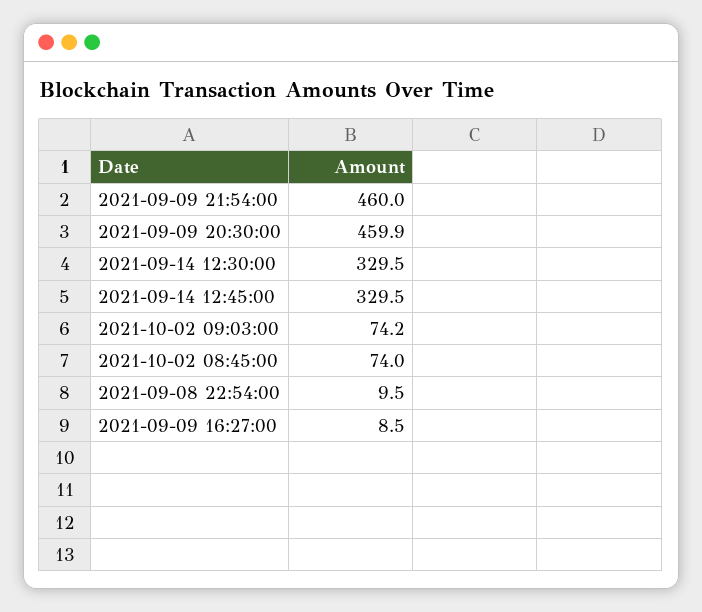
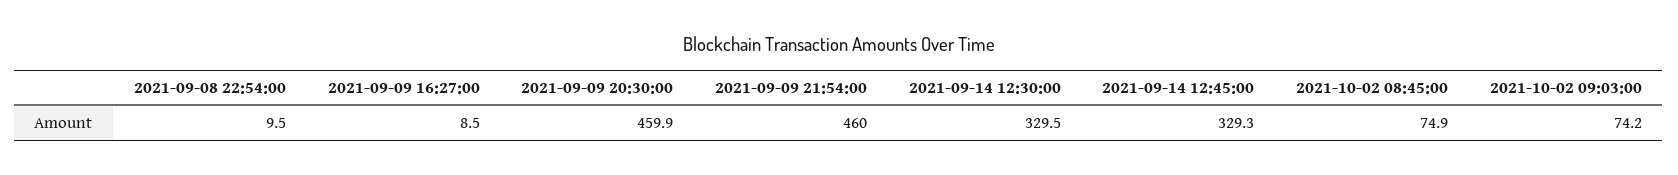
2021-09-14 12:45:00: 329.5 -> 329.3
2021-10-02 08:45:00: 74 -> 74.9

